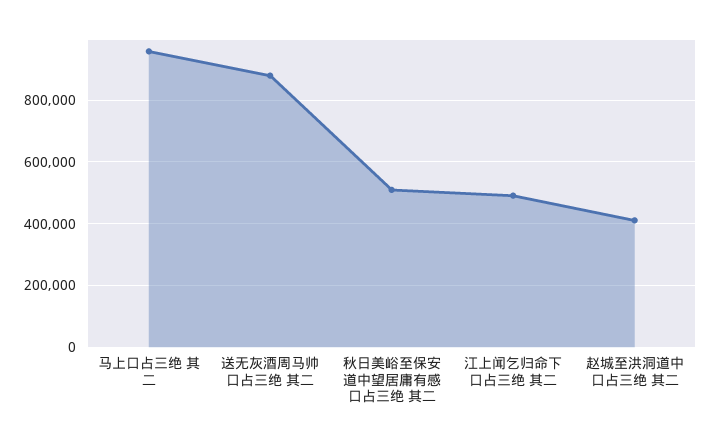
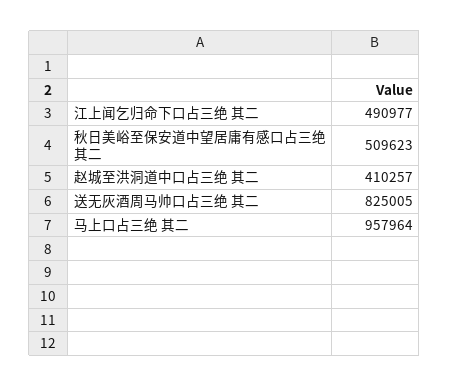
送无灰酒周马帅口占三绝 其二: 880000 -> 825005

